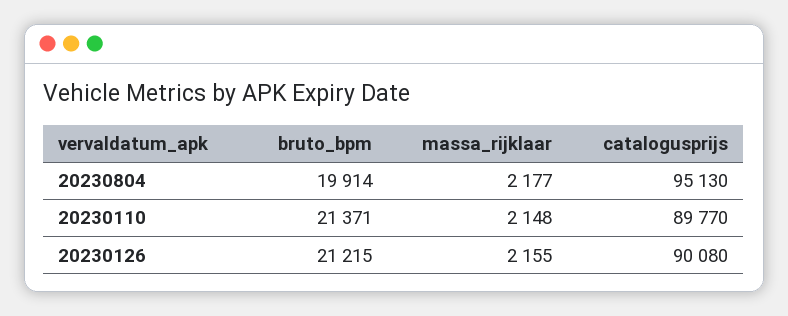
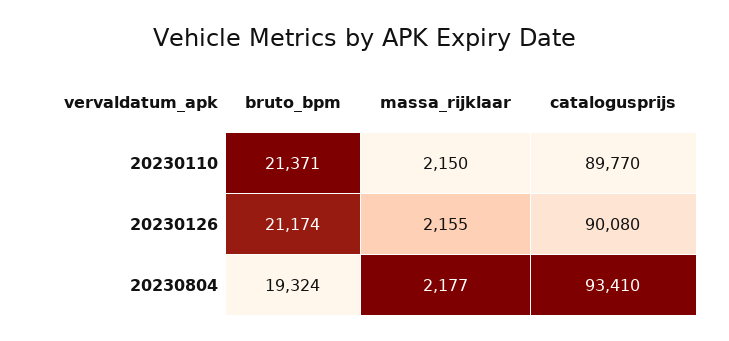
bruto_bpm, 20230804: 19914 -> 19324
catalogusprijs, 20230804: 95130 -> 93410
massa_rijklaar, 20230110: 2148 -> 2150
bruto_bpm, 20230126: 21215 -> 21174

